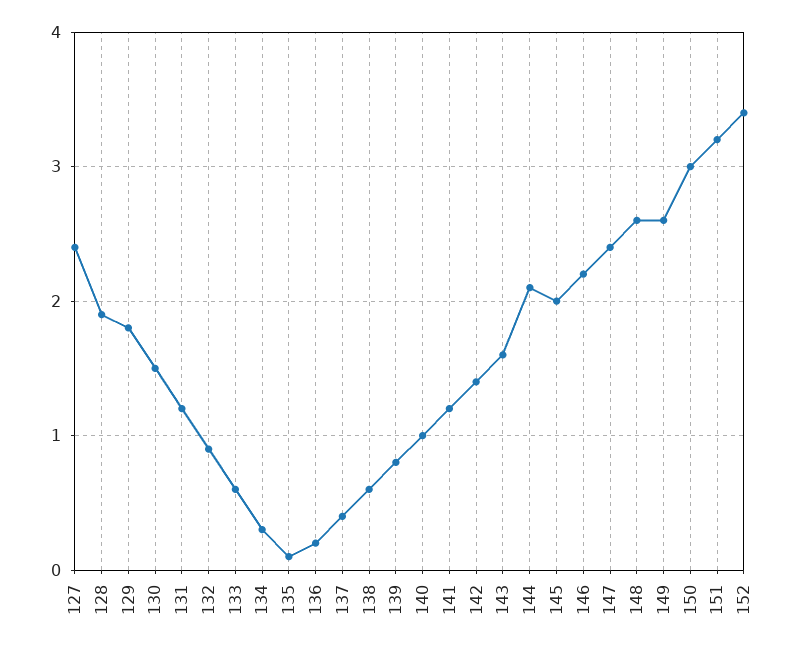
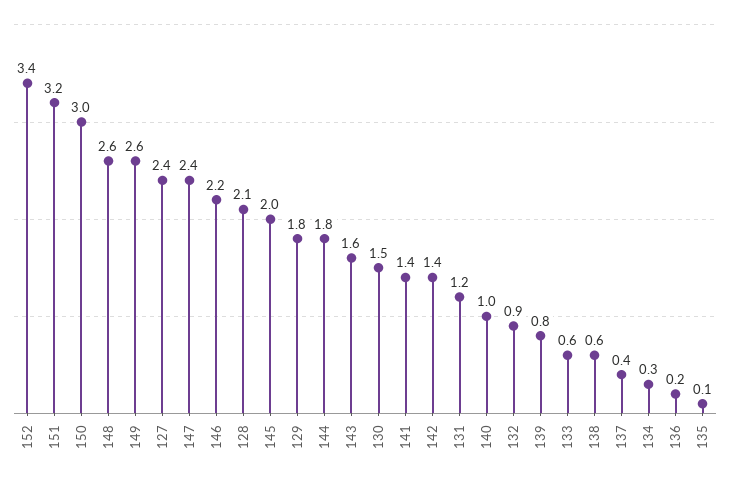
128: 1.9 -> 2.1
141: 1.2 -> 1.4
144: 2.1 -> 1.8

